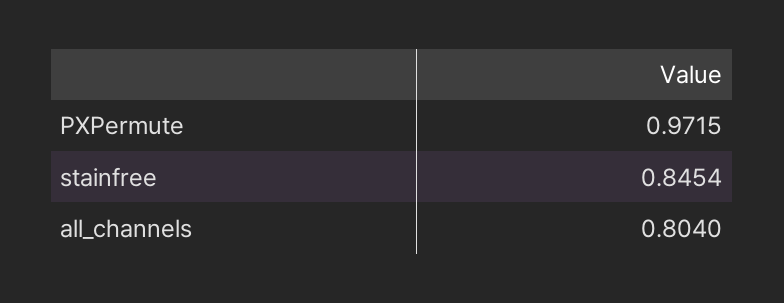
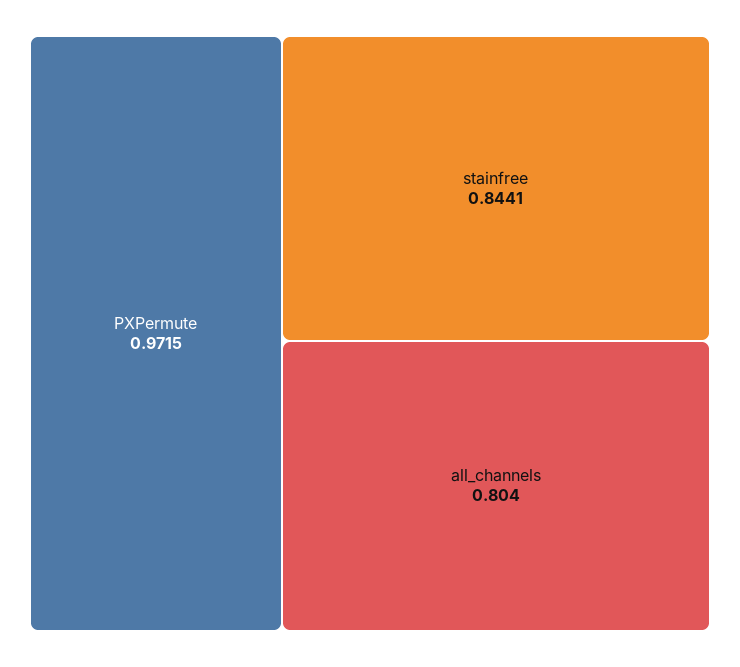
stainfree: 0.8454 -> 0.8441

